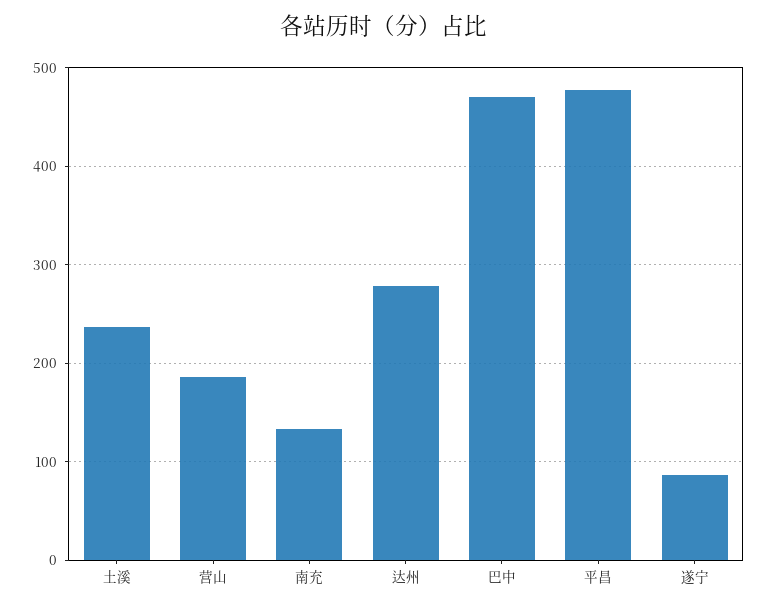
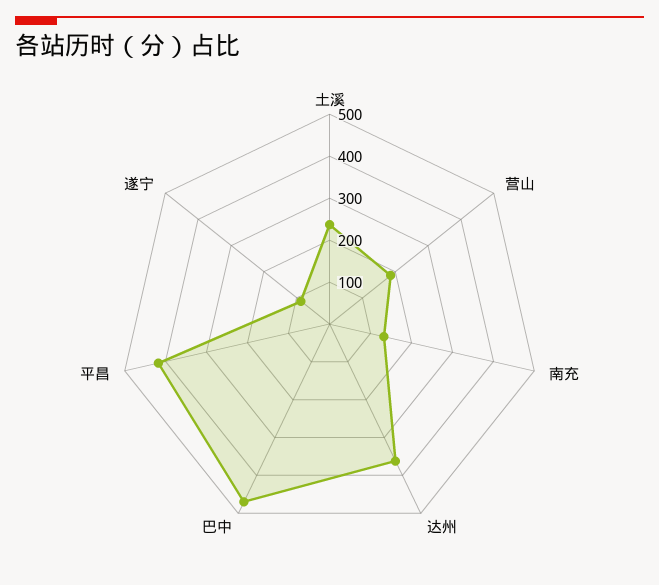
达州: 280 -> 360
平昌: 480 -> 420

